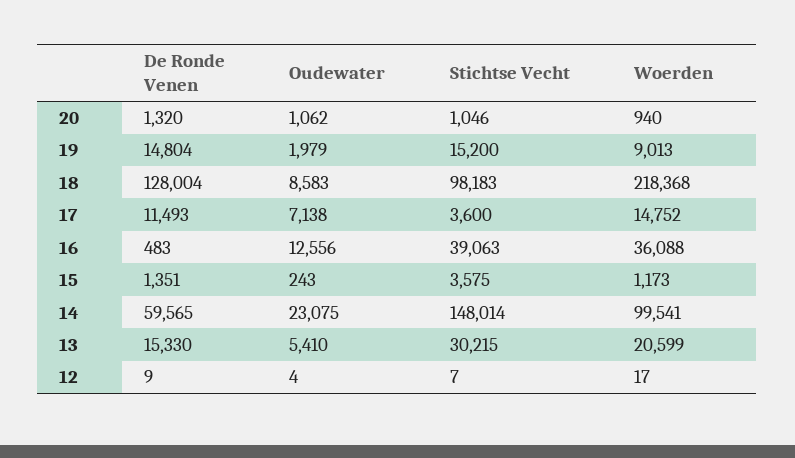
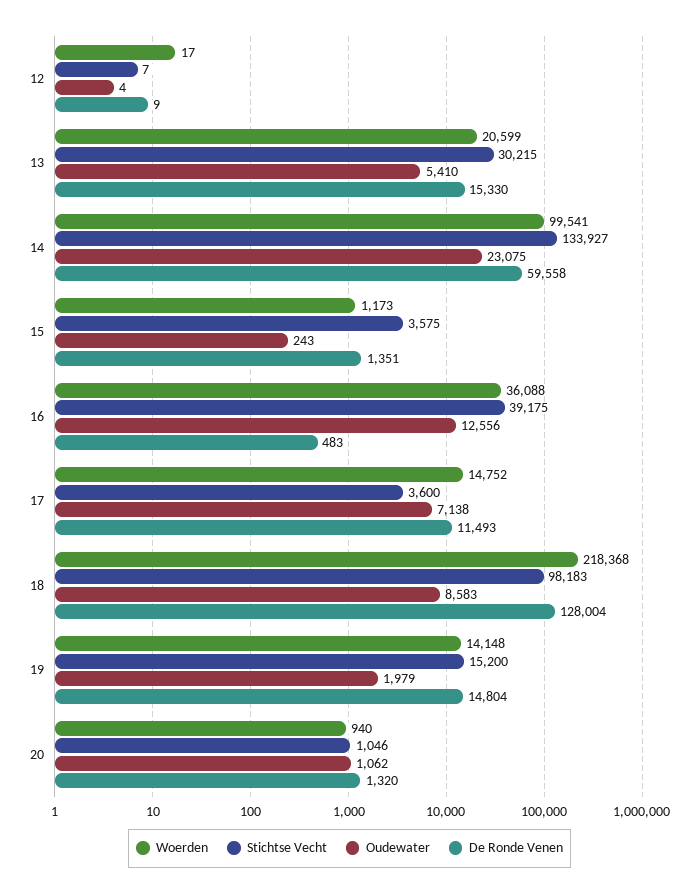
Woerden, 19: 9013 -> 14148
Stichtse Vecht, 16: 39063 -> 39175
De Ronde Venen, 14: 59565 -> 59558
Stichtse Vecht, 14: 148014 -> 133927

